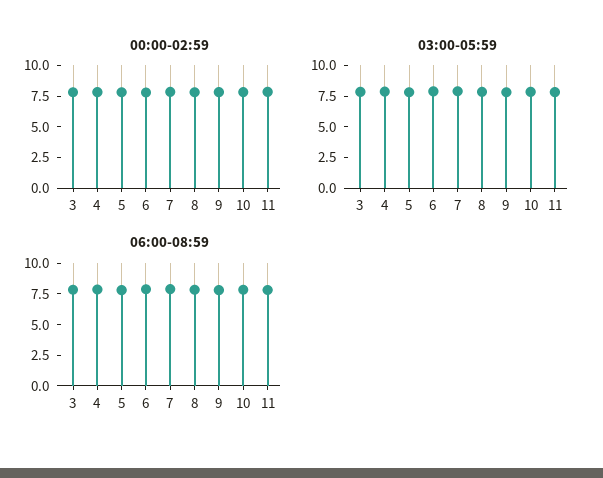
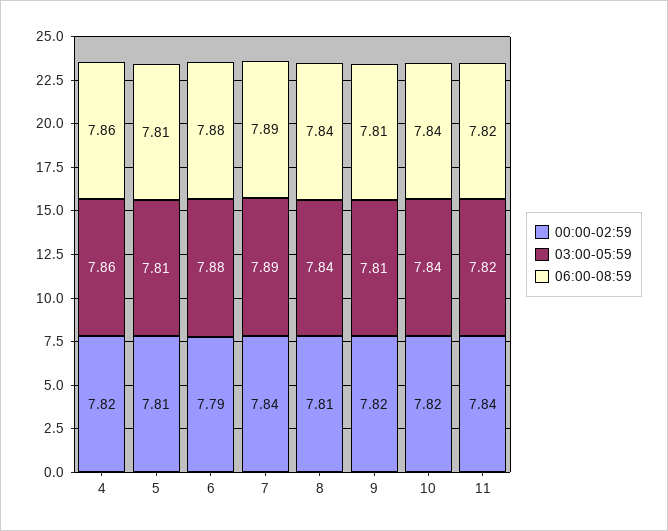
00:00-02:59, 3: 7.5 -> none
03:00-05:59, 3: 7.5 -> none
06:00-08:59, 3: 7.5 -> none

